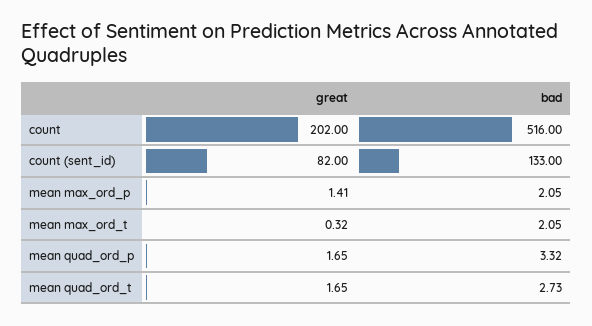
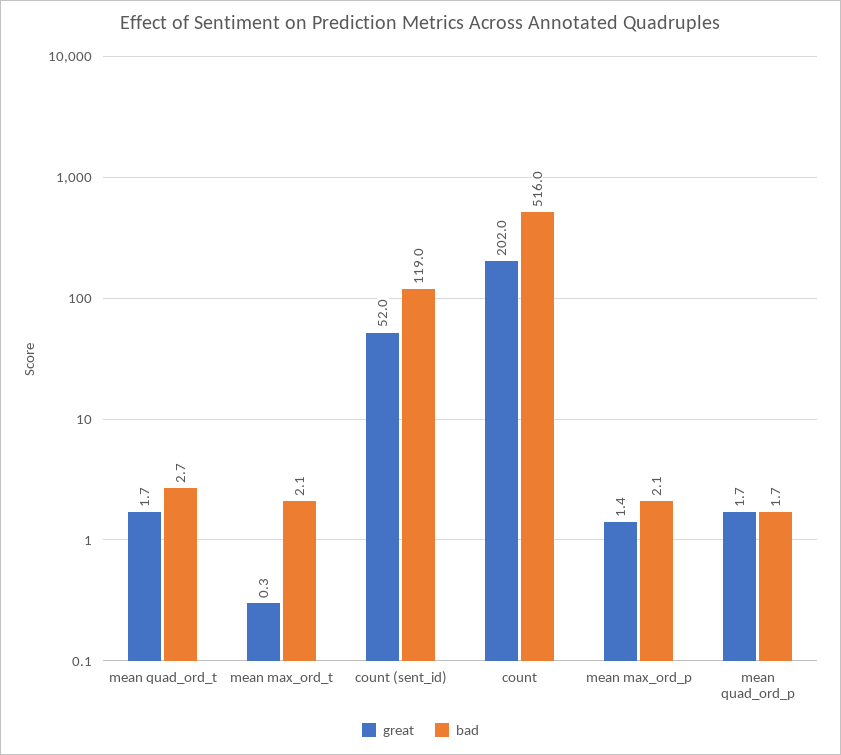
great, count (sent_id): 82 -> 52
bad, count (sent_id): 133 -> 119
bad, mean quad_ord_p: 3.32 -> 1.7

